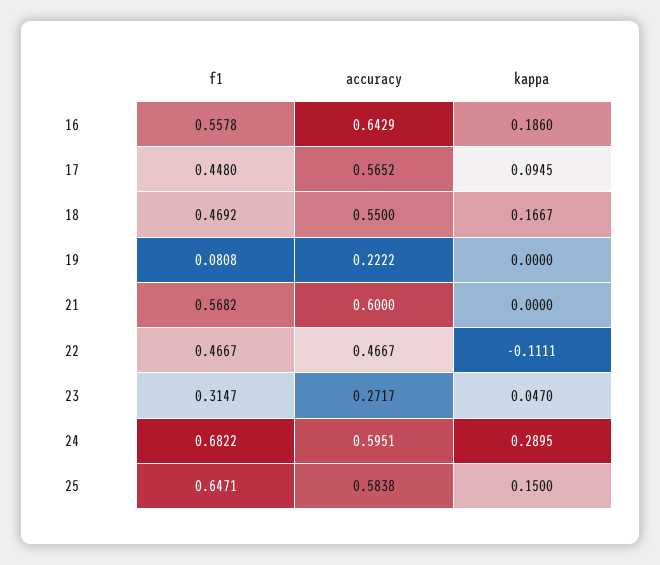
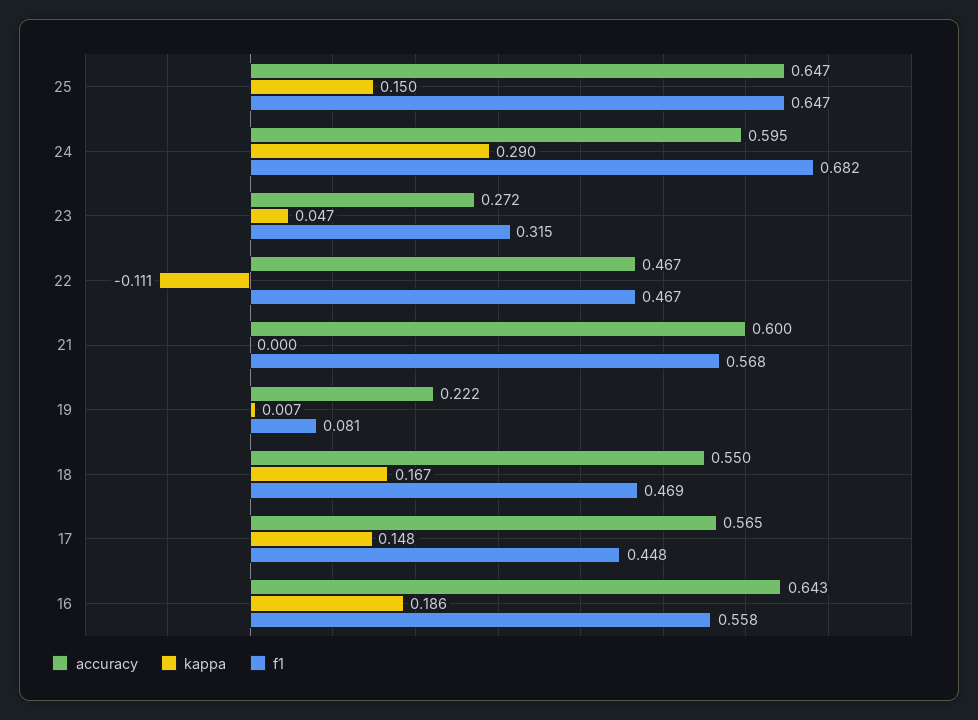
kappa, 17: 0.0945 -> 0.148
kappa, 19: 0 -> 0.007
accuracy, 25: 0.5838 -> 0.647

